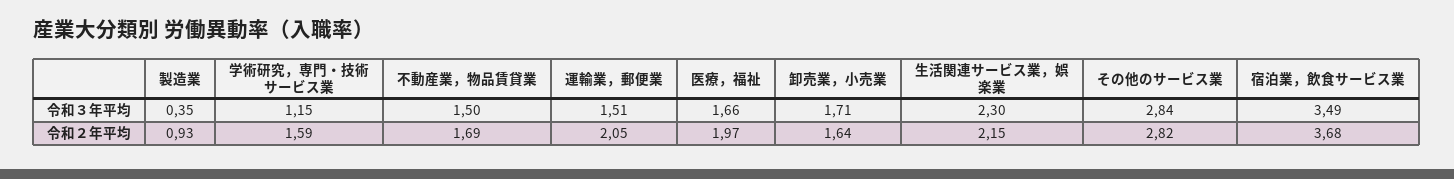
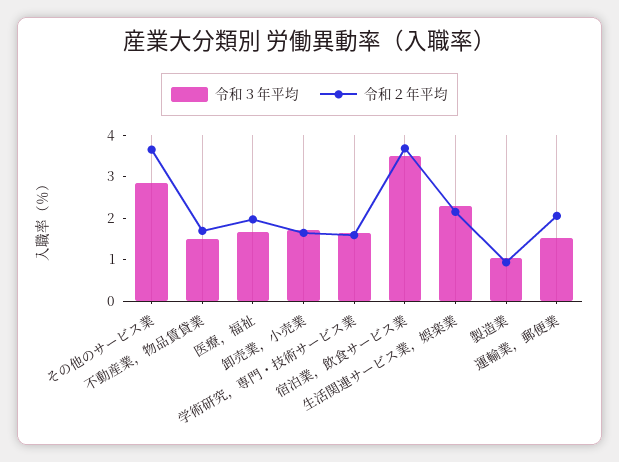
令和３年平均, 製造業: 0.35 -> 1
令和３年平均, 学術研究，専門・技術サービス業: 1.15 -> 1.6
令和２年平均, その他のサービス業: 2.82 -> 3.6

